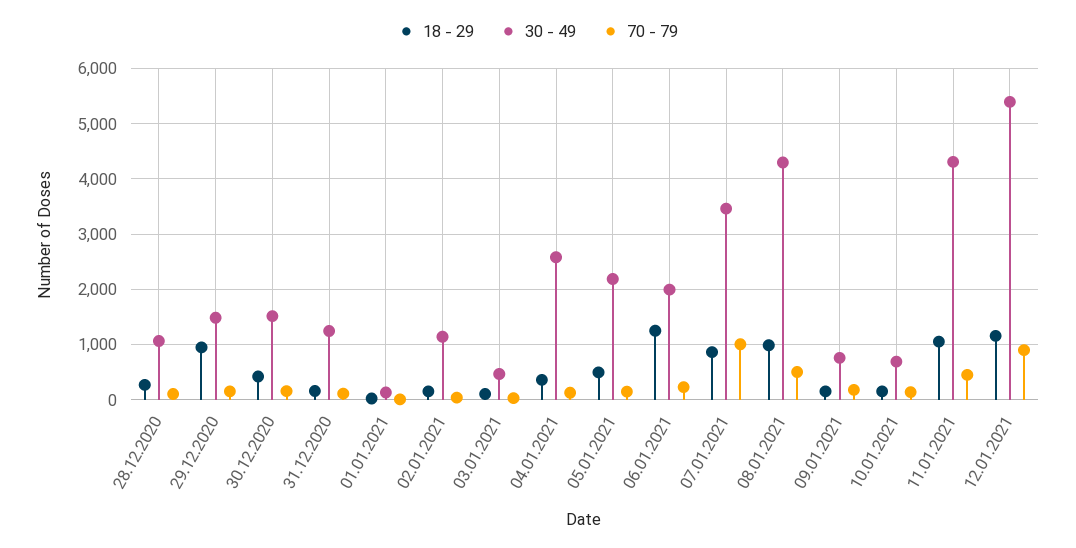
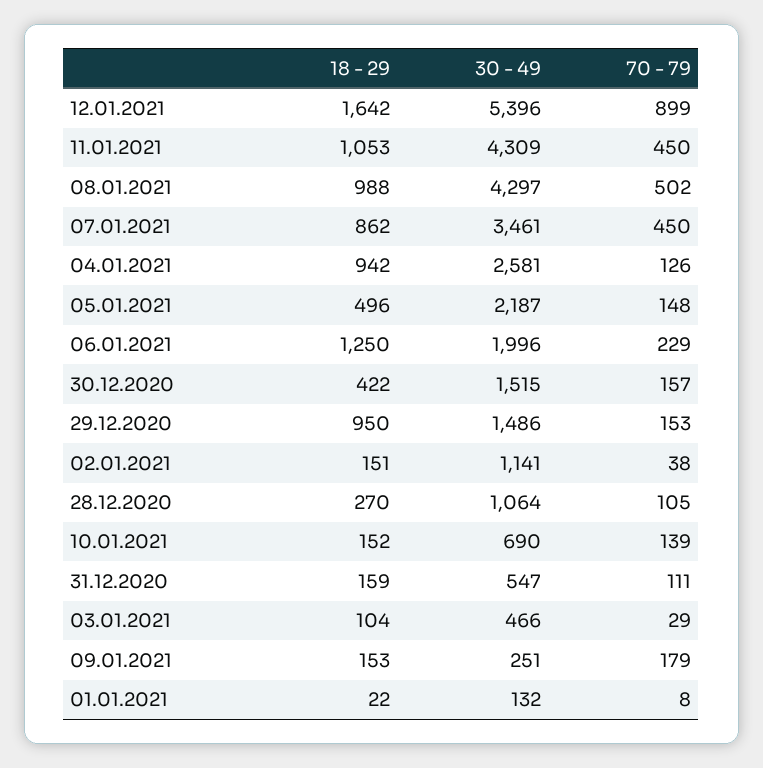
30 - 49, 31.12.2020: 1200 -> 547
18 - 29, 04.01.2021: 400 -> 942
70 - 79, 07.01.2021: 1000 -> 450
30 - 49, 09.01.2021: 800 -> 251
18 - 29, 12.01.2021: 1200 -> 1642

